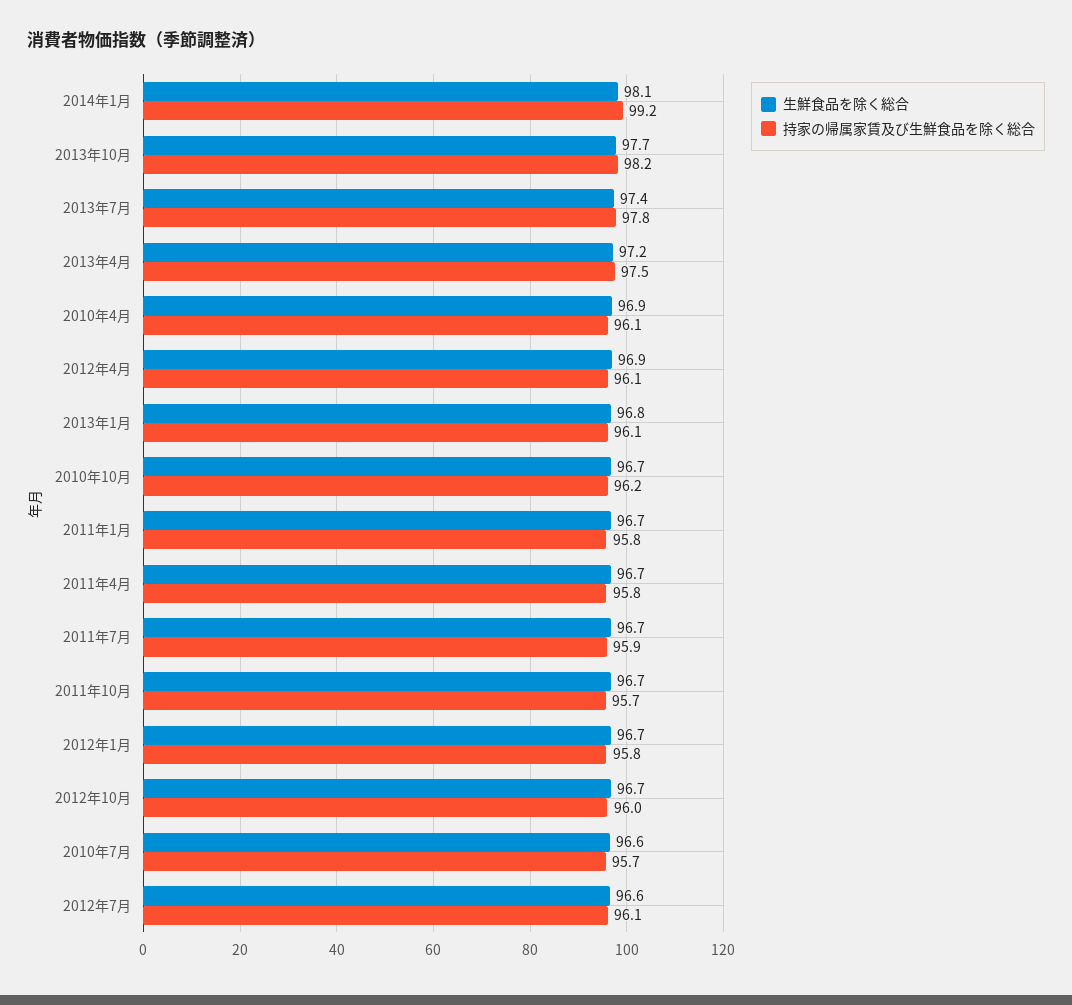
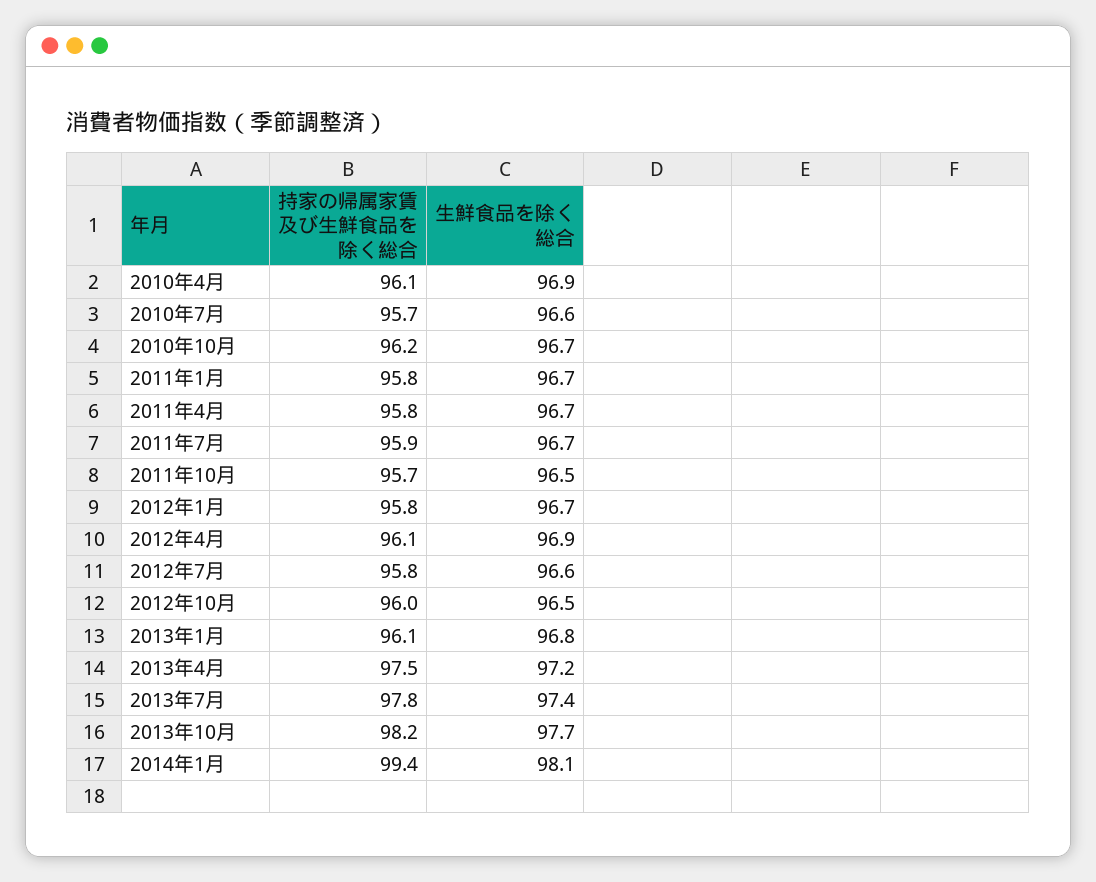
持家の帰属家賃及び生鮮食品を除く総合, 2014年1月: 99.2 -> 99.4
生鮮食品を除く総合, 2011年10月: 96.7 -> 96.5
生鮮食品を除く総合, 2012年10月: 96.7 -> 96.5
持家の帰属家賃及び生鮮食品を除く総合, 2012年7月: 96.1 -> 95.8

